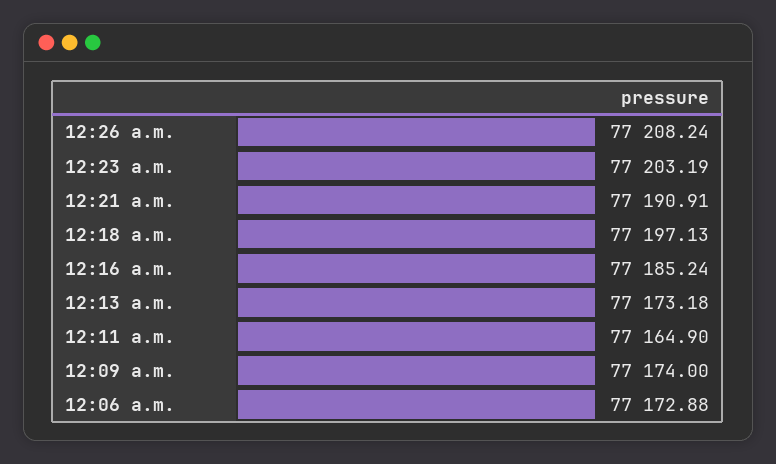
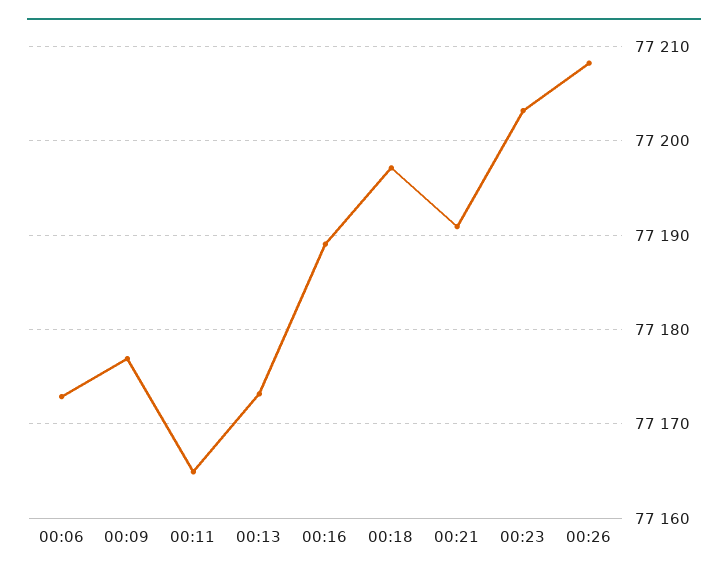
12:16 a.m.: 77185.24 -> 77189
12:09 a.m.: 77174 -> 77177

